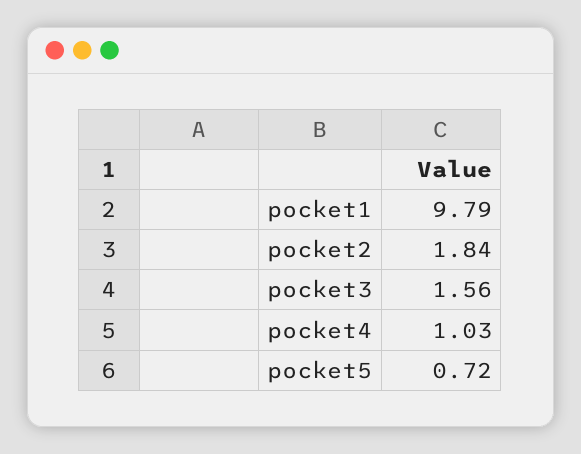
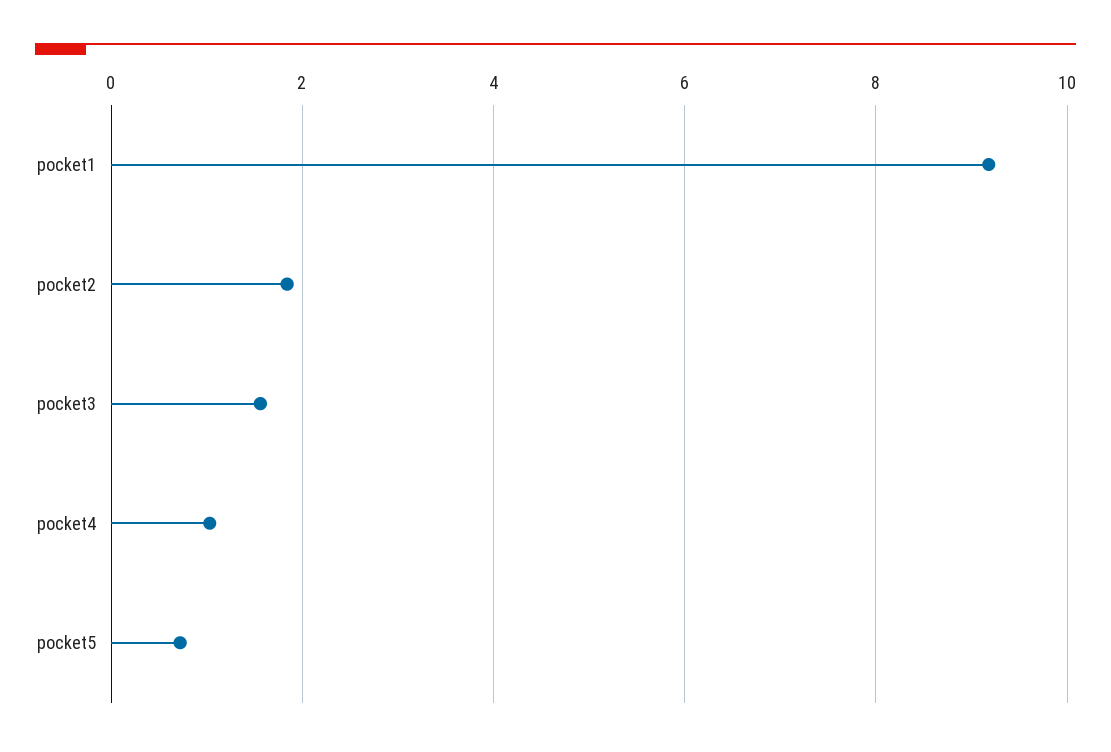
pocket1: 9.79 -> 9.2

